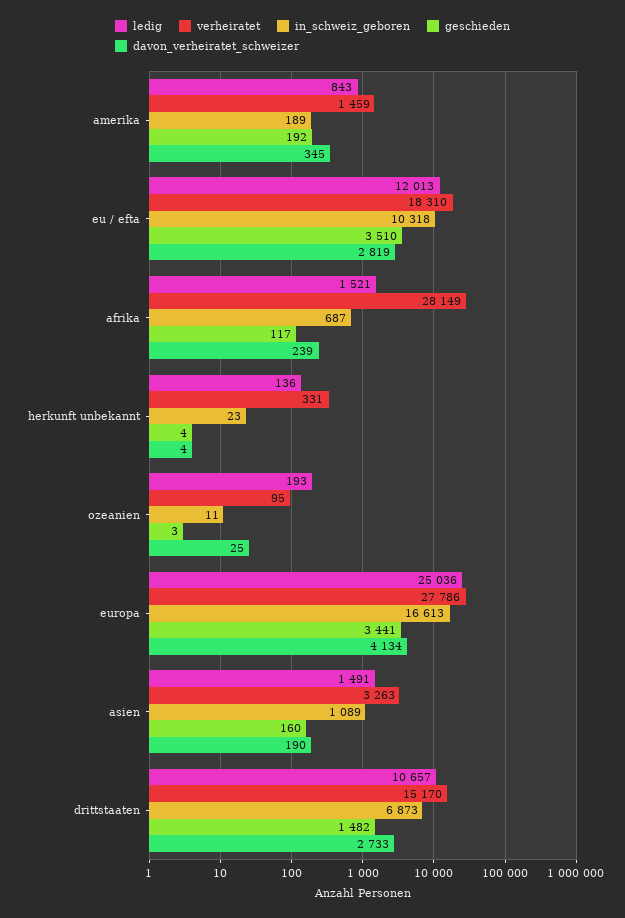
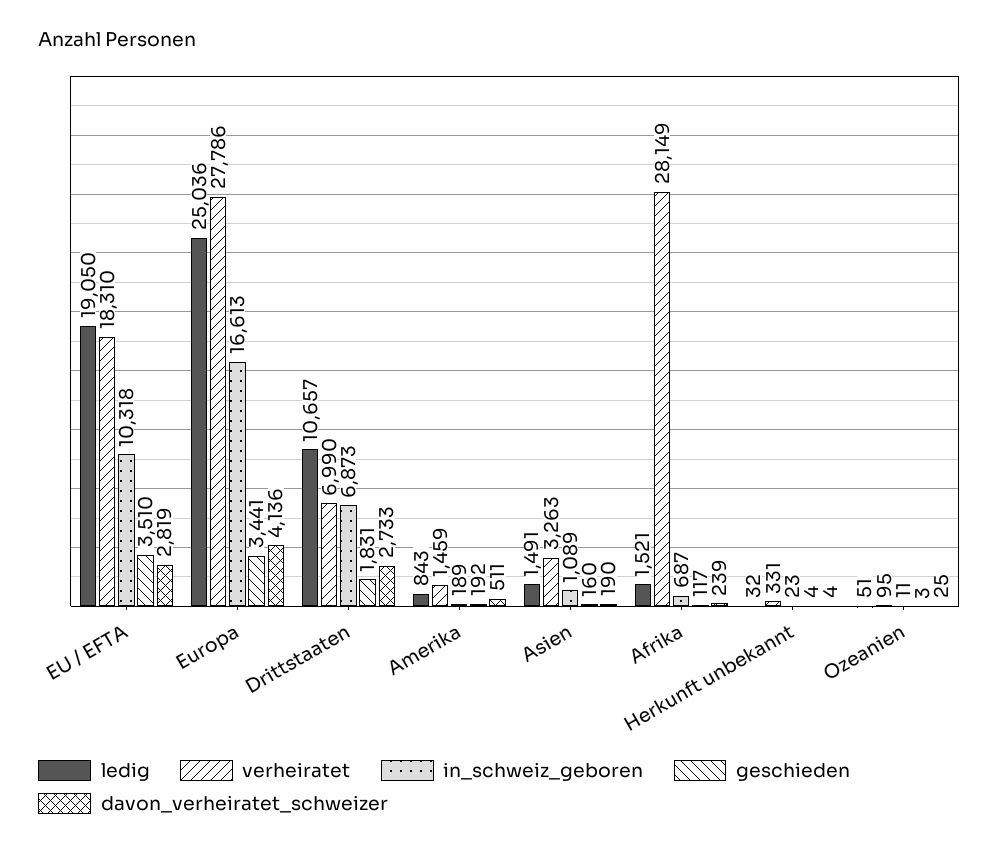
davon_verheiratet_schweizer, amerika: 345 -> 511
ledig, eu / efta: 12013 -> 19050
ledig, herkunft unbekannt: 136 -> 32
ledig, ozeanien: 193 -> 51
davon_verheiratet_schweizer, europa: 4134 -> 4136
verheiratet, drittstaaten: 15170 -> 6990
geschieden, drittstaaten: 1482 -> 1831

